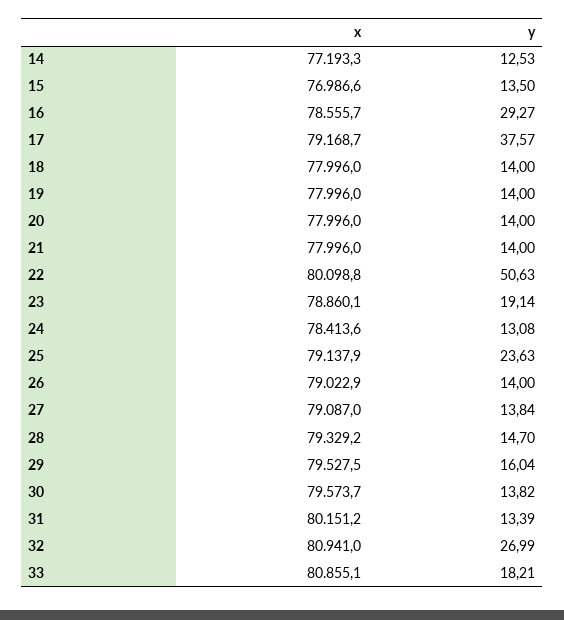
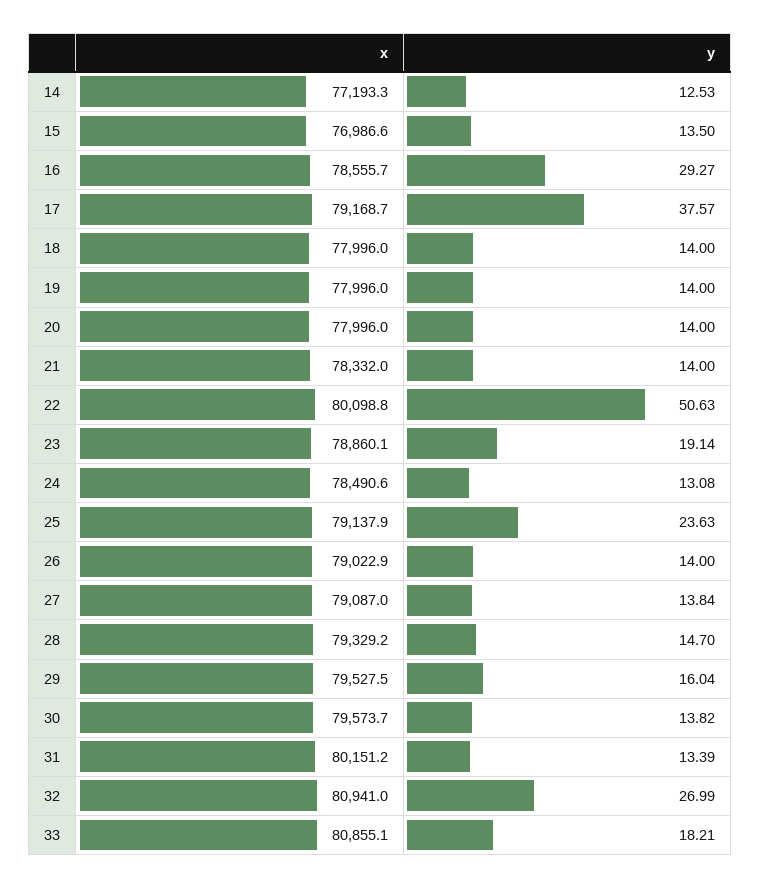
x, 21: 77996 -> 78332
x, 24: 78413.6 -> 78490.6

